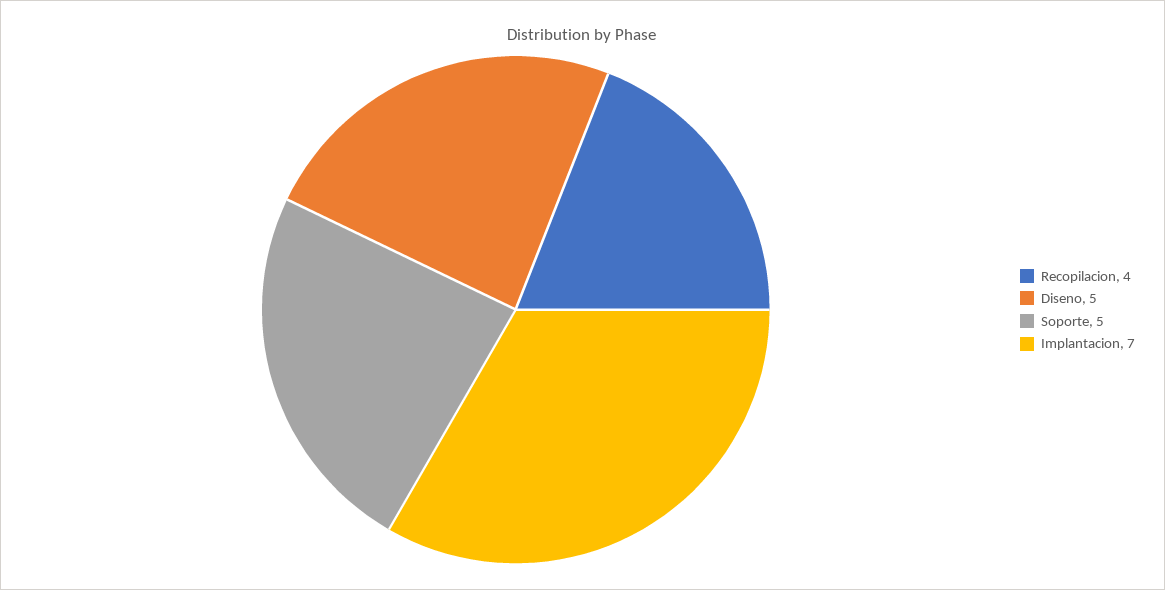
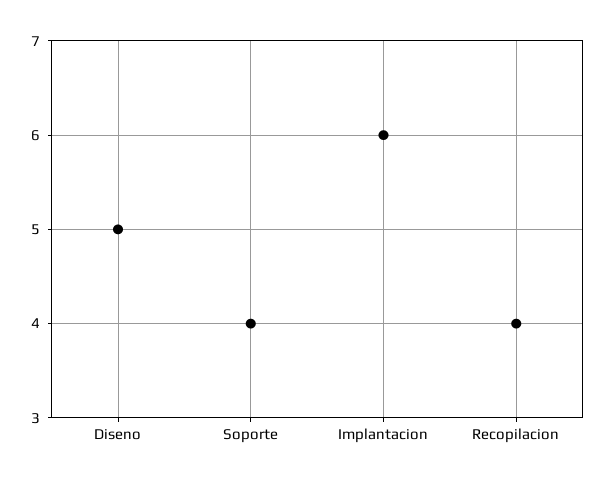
Soporte: 5 -> 4
Implantacion: 7 -> 6

